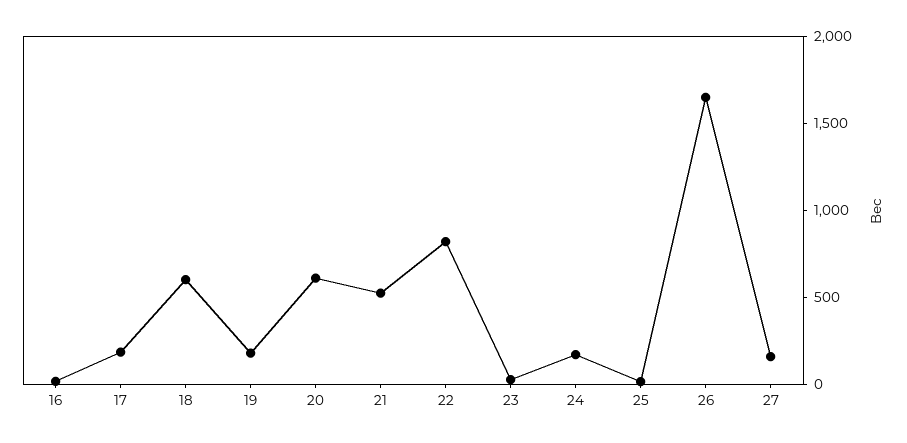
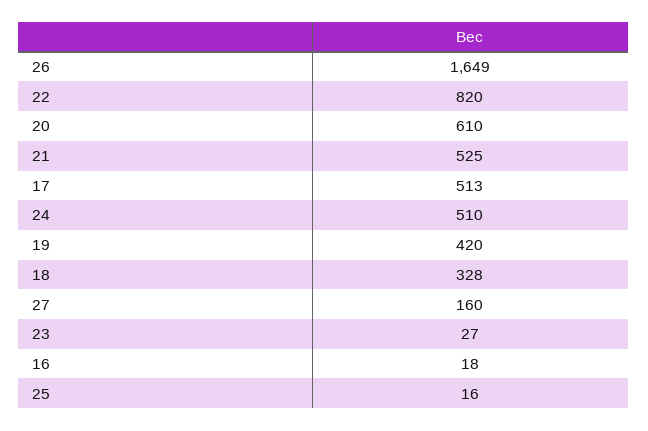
17: 200 -> 513
18: 600 -> 328
19: 200 -> 420
24: 200 -> 510

